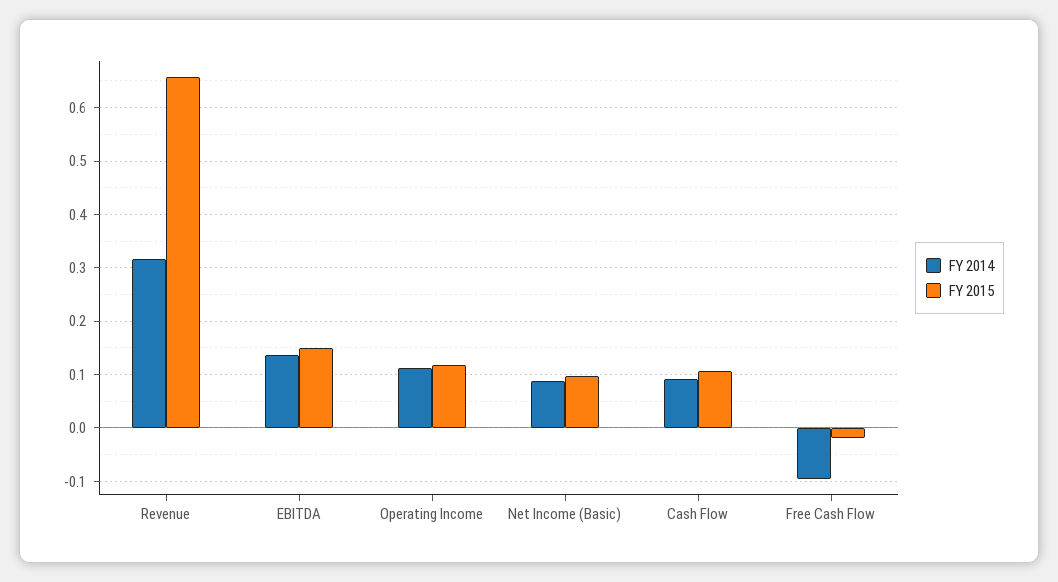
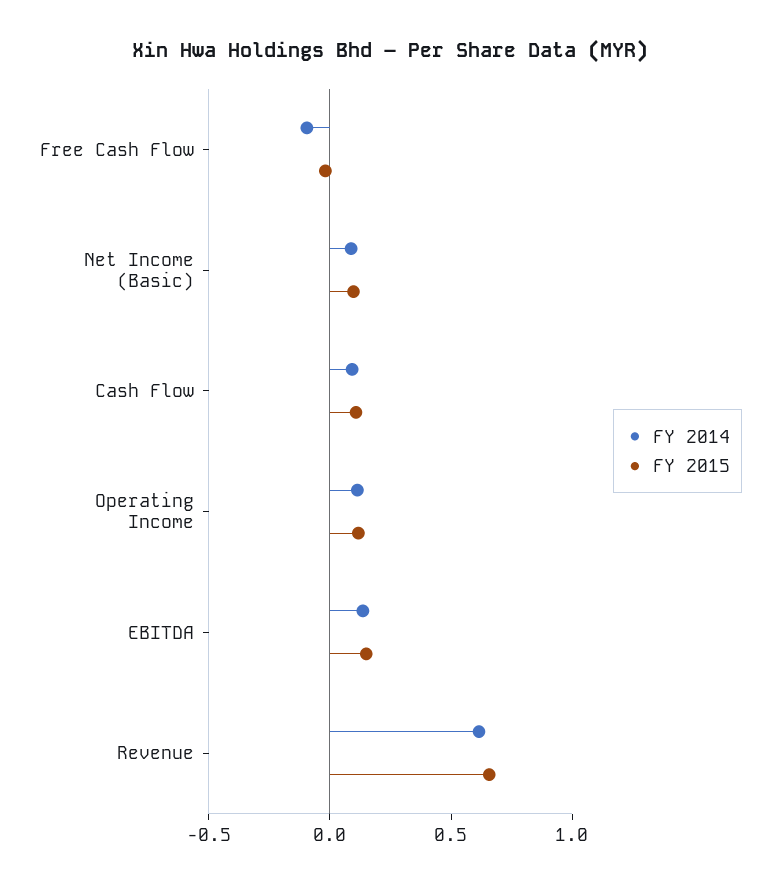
FY 2014, Revenue: 0.32 -> 0.6

